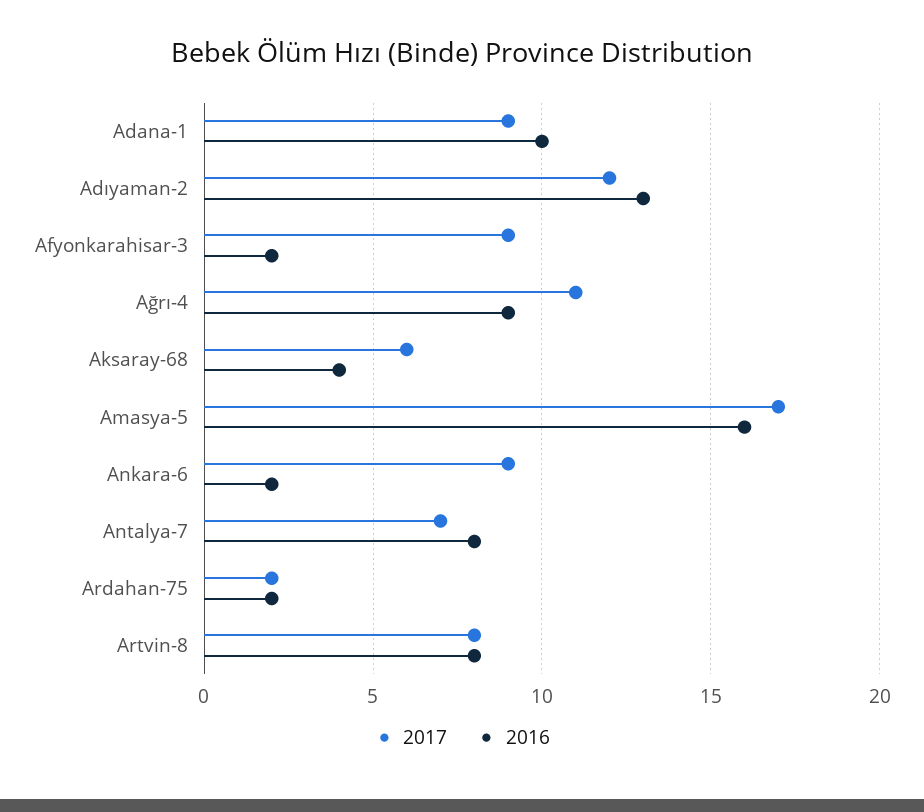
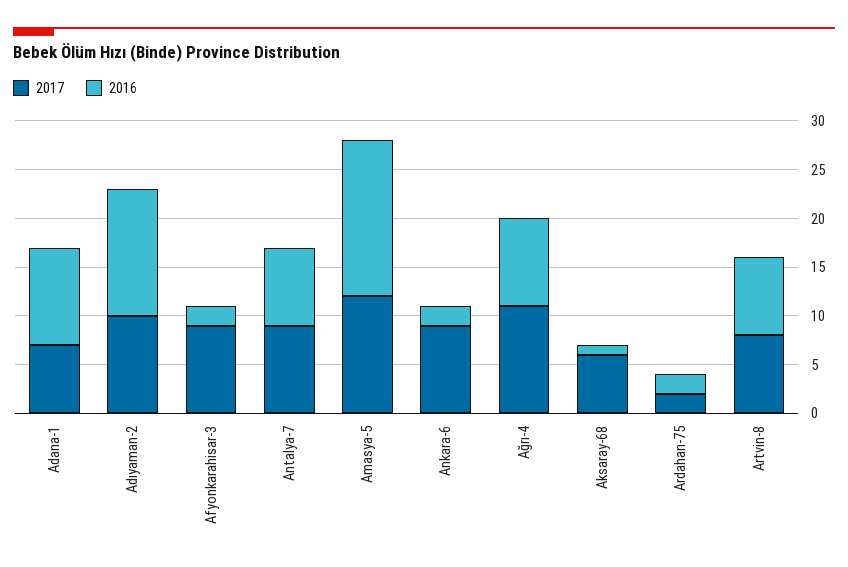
2017, Adana-1: 9 -> 7
2017, Adıyaman-2: 12 -> 10
2016, Aksaray-68: 4 -> 1
2017, Amasya-5: 17 -> 12
2017, Antalya-7: 7 -> 9

